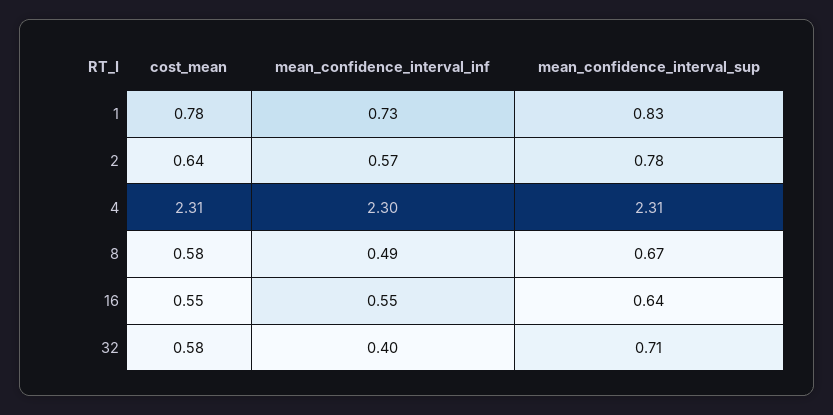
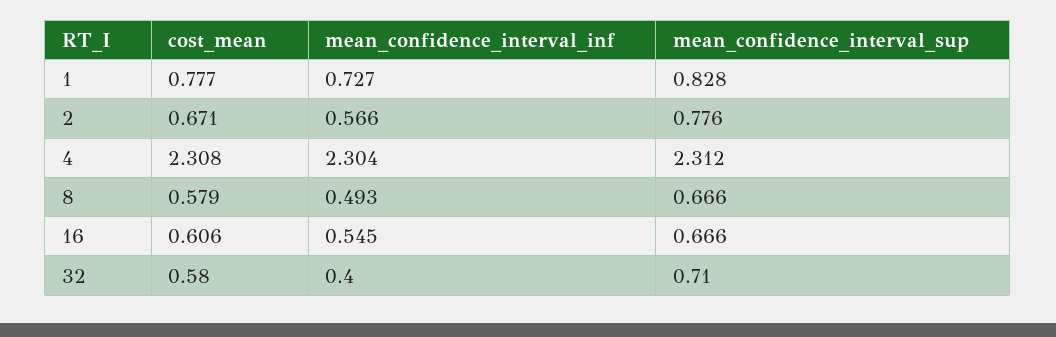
cost_mean, 2: 0.64 -> 0.671
cost_mean, 16: 0.55 -> 0.606
mean_confidence_interval_sup, 16: 0.64 -> 0.666

